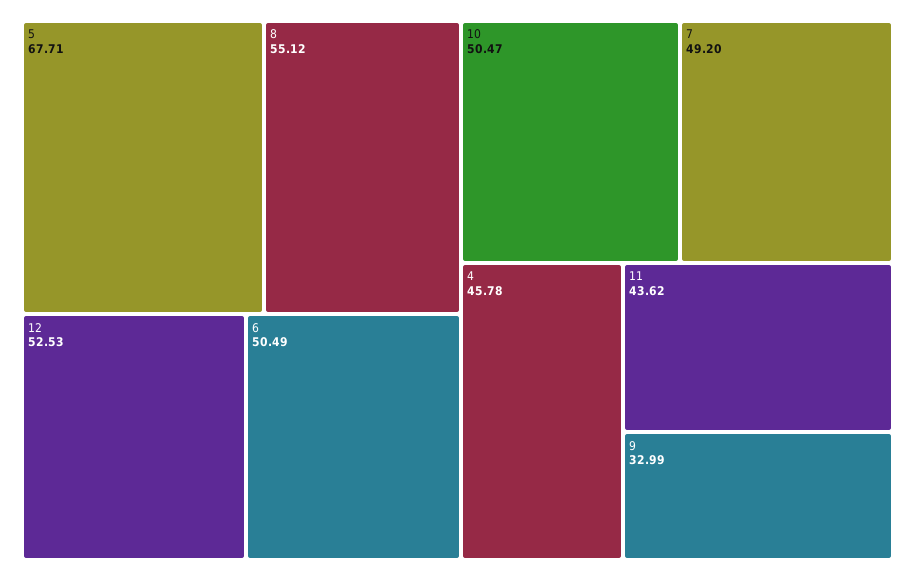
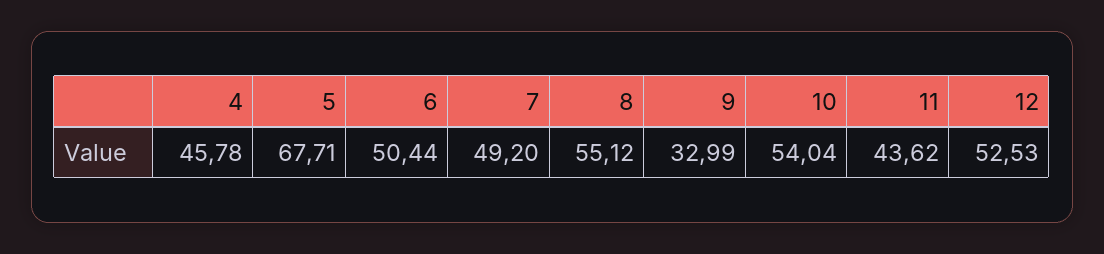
6: 50.49 -> 50.44
10: 50.47 -> 54.04

